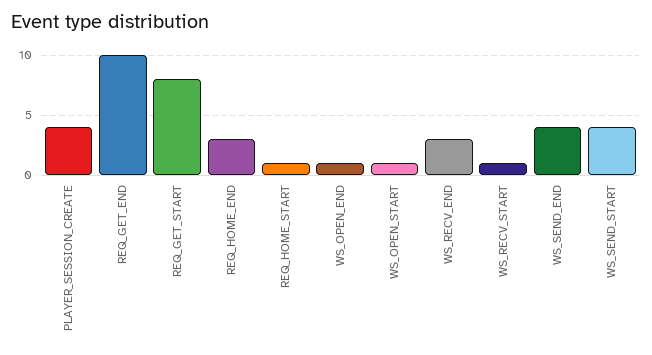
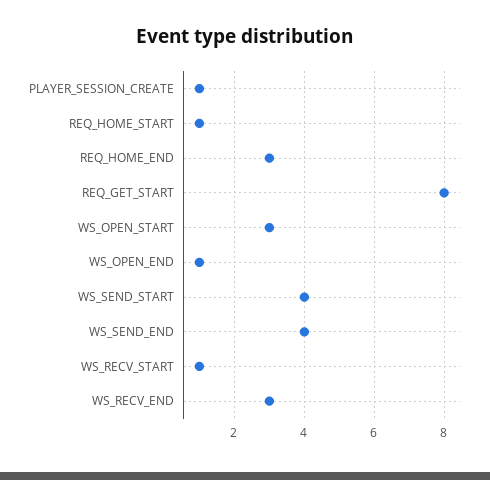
PLAYER_SESSION_CREATE: 4 -> 1
REQ_GET_END: 10 -> none
WS_OPEN_START: 1 -> 3

